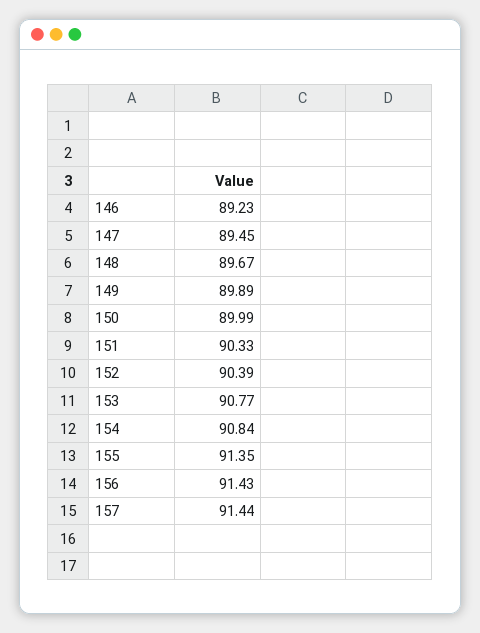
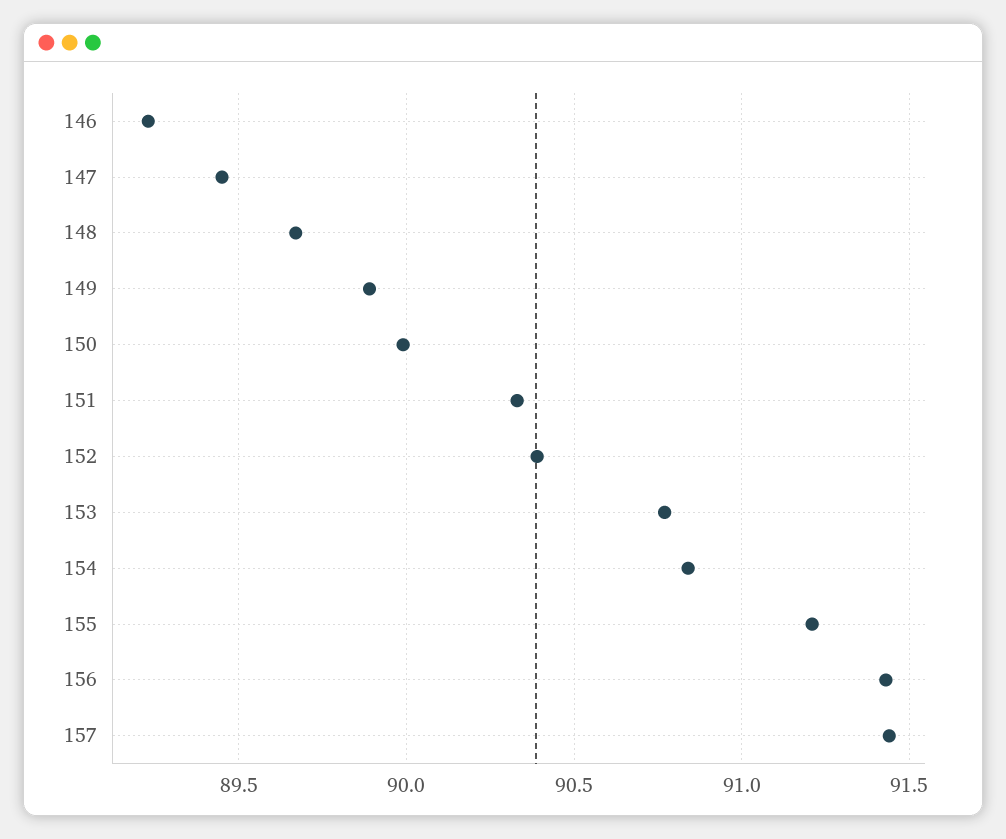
155: 91.35 -> 91.2

